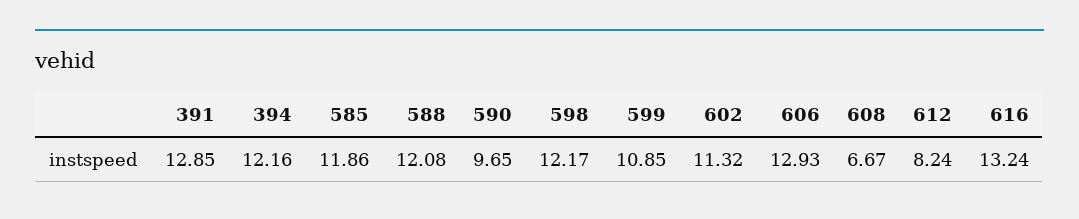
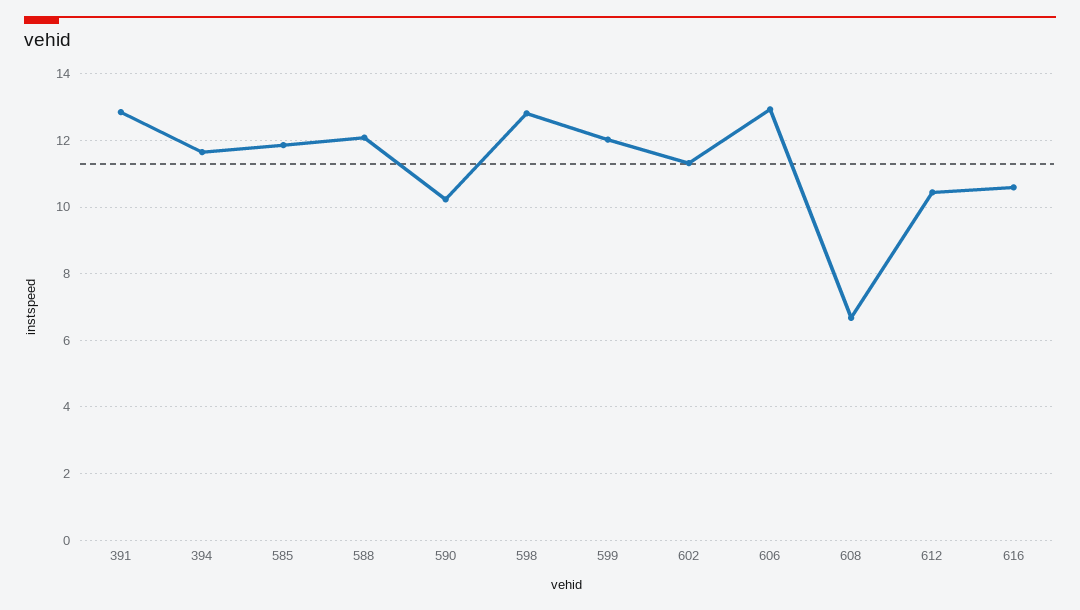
394: 12.16 -> 11.6
590: 9.65 -> 10.2
598: 12.17 -> 12.8
599: 10.85 -> 12
612: 8.24 -> 10.4
616: 13.24 -> 10.6

